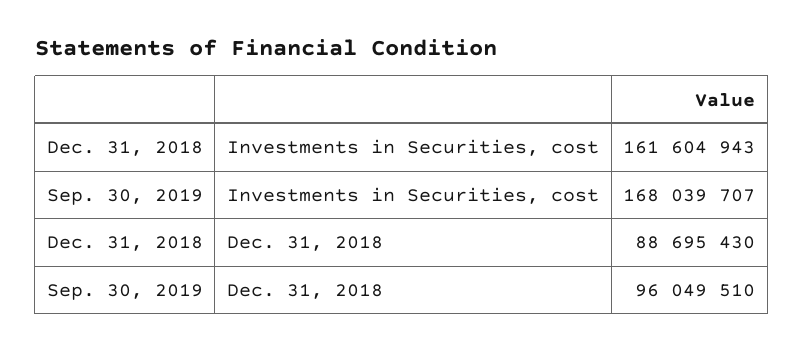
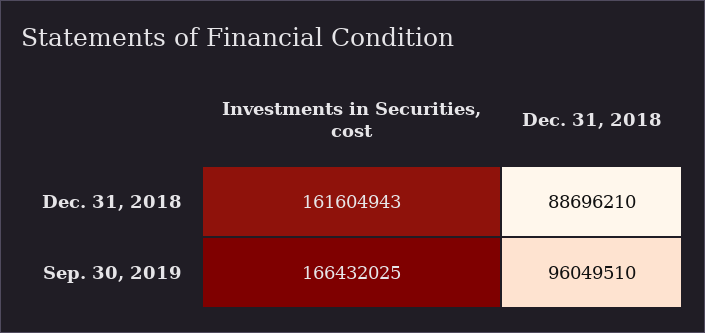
Sep. 30, 2019, Investments in Securities, cost: 168039707 -> 166432025
Dec. 31, 2018, Dec. 31, 2018: 88695430 -> 88696210

